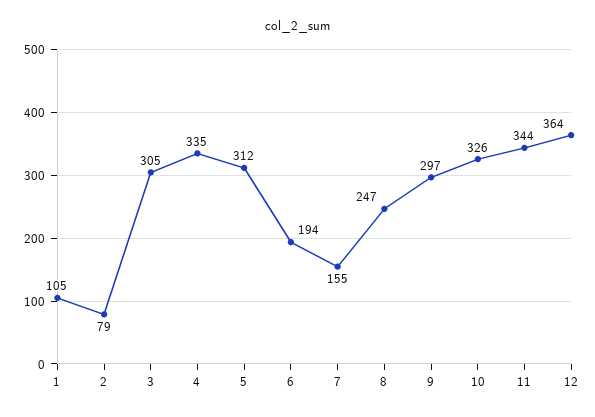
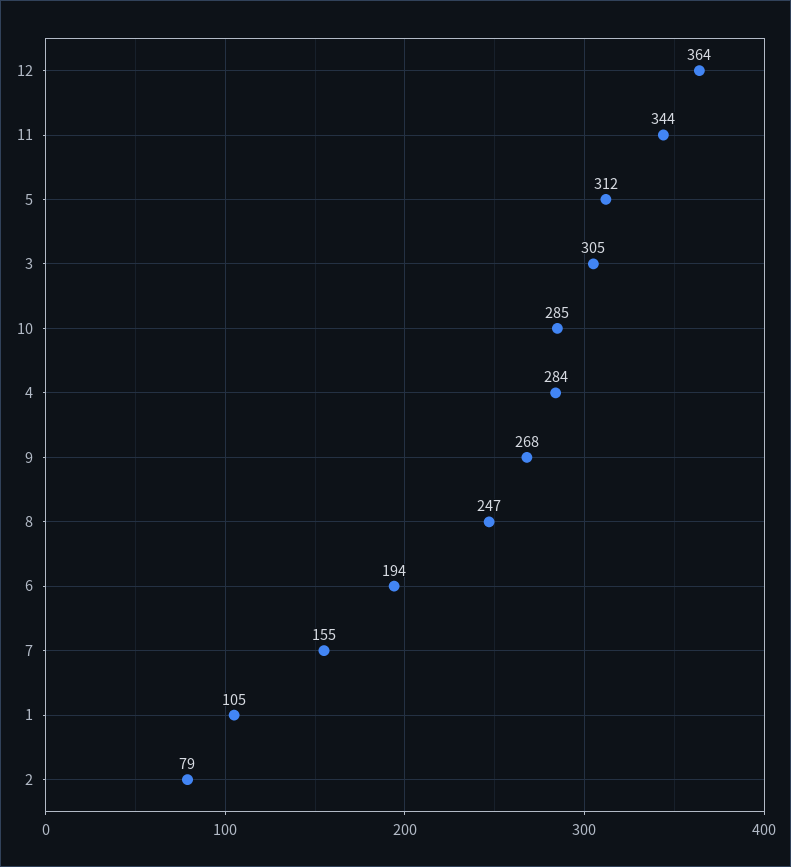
4: 335 -> 284
9: 297 -> 268
10: 326 -> 285

